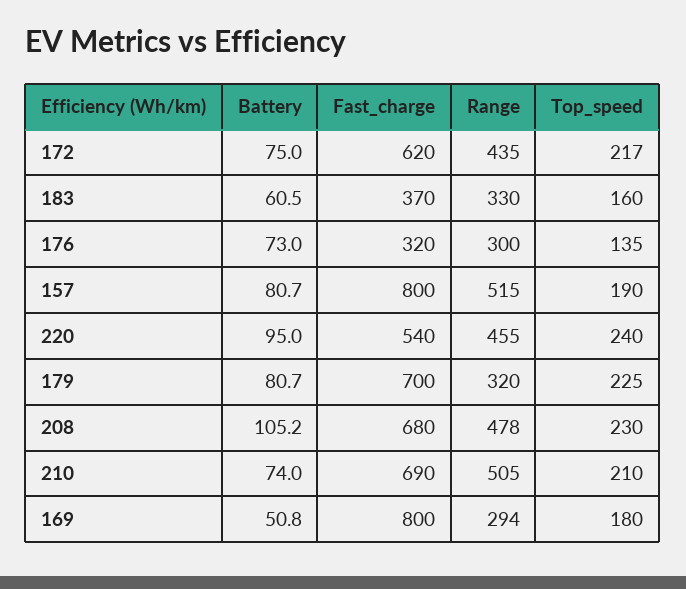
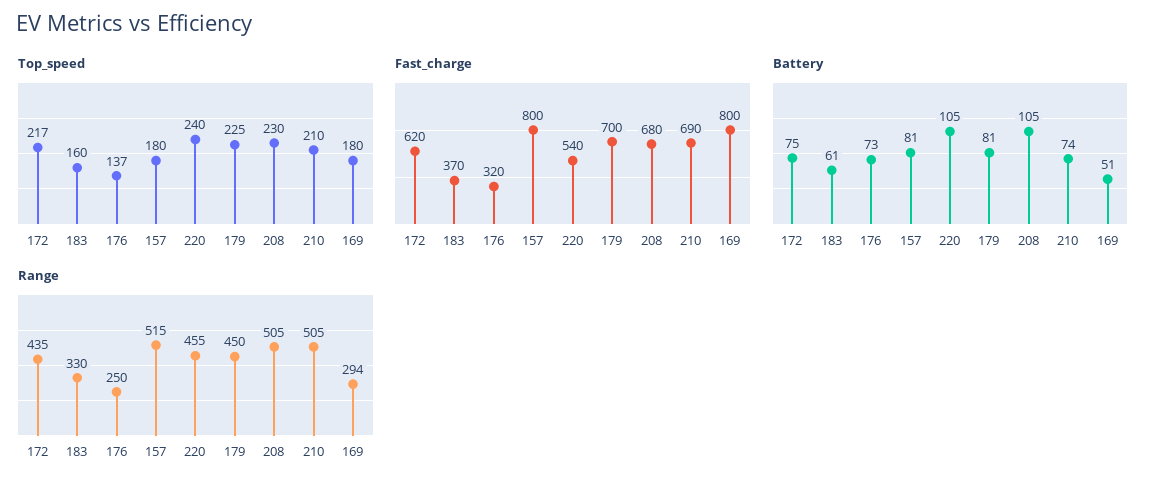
Range, 176: 300 -> 250
Top_speed, 176: 135 -> 137
Top_speed, 157: 190 -> 180
Battery, 220: 95 -> 105
Range, 179: 320 -> 450
Range, 208: 478 -> 505

